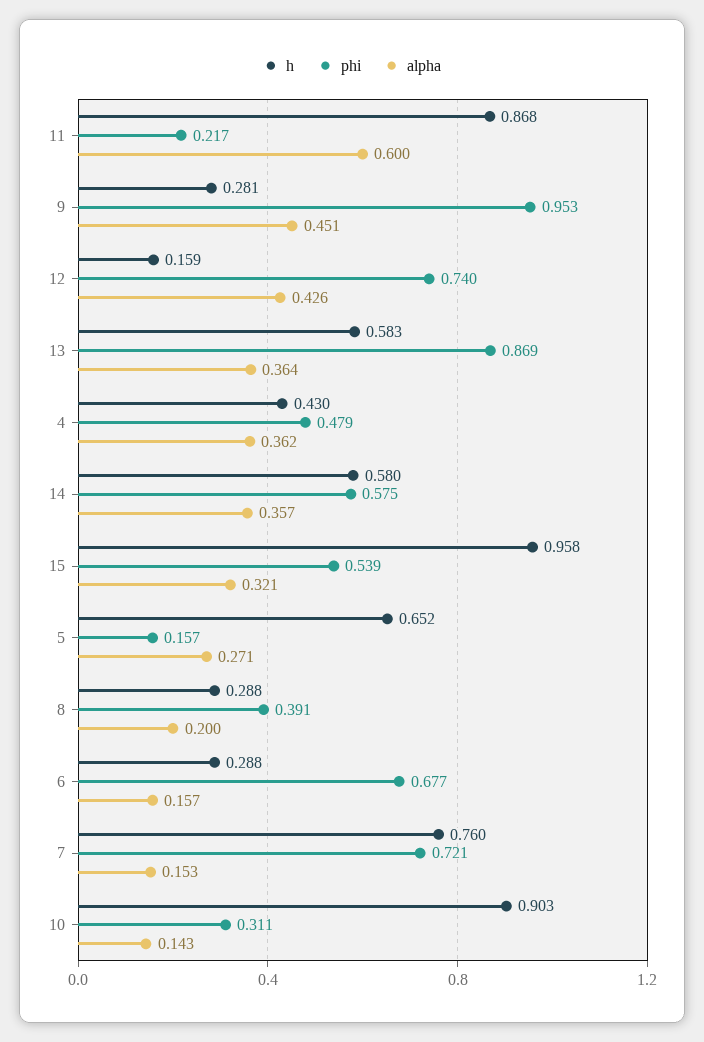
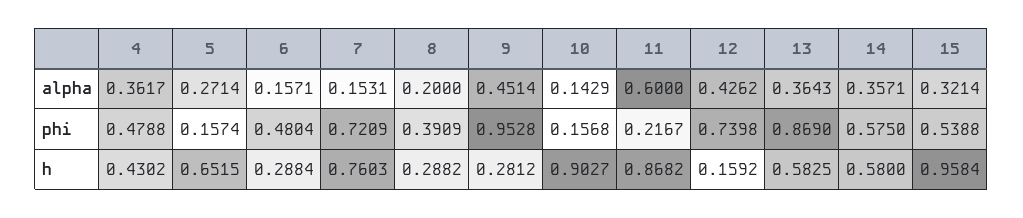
phi, 6: 0.677 -> 0.4804
phi, 10: 0.311 -> 0.1568

